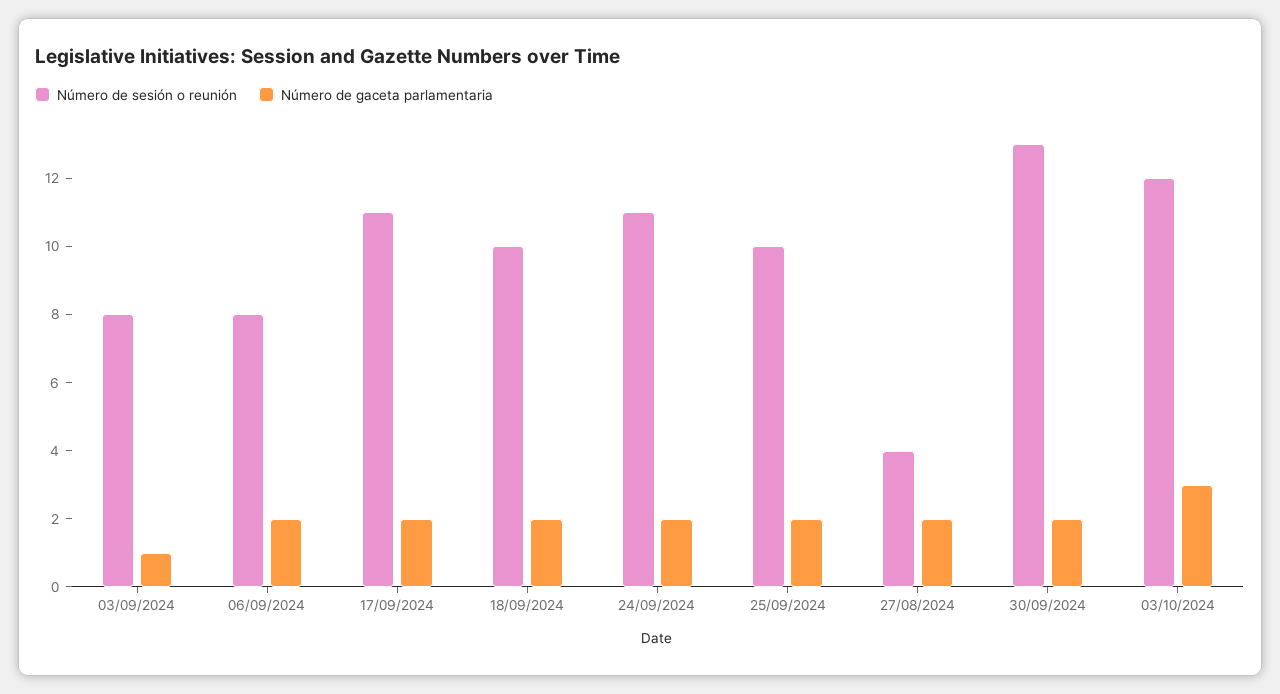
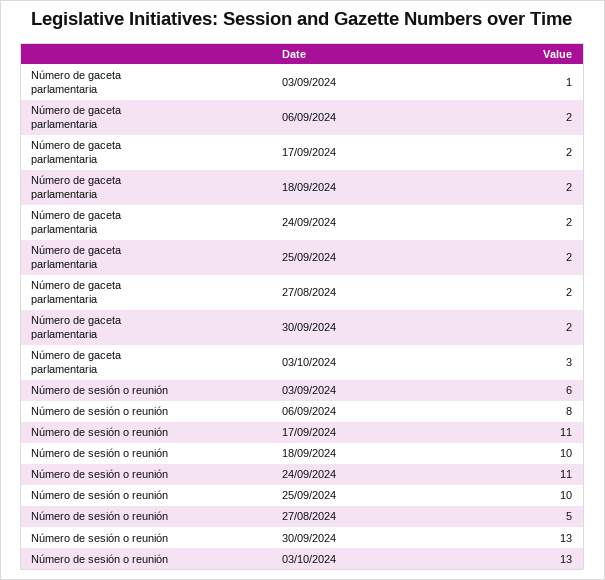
Número de sesión o reunión, 03/09/2024: 8 -> 6
Número de sesión o reunión, 27/08/2024: 4 -> 5
Número de sesión o reunión, 03/10/2024: 12 -> 13

